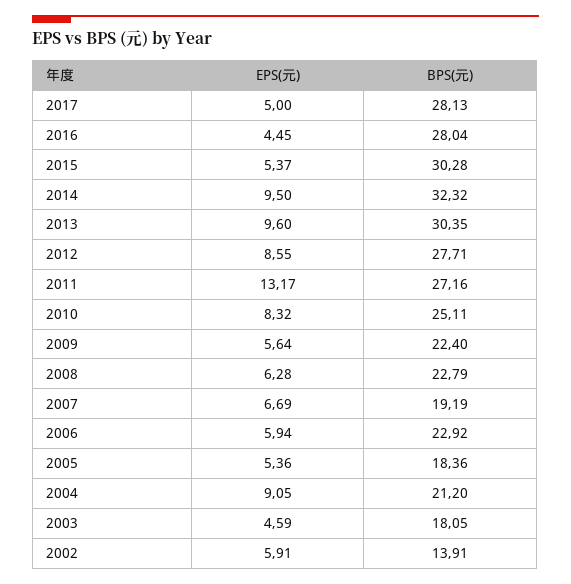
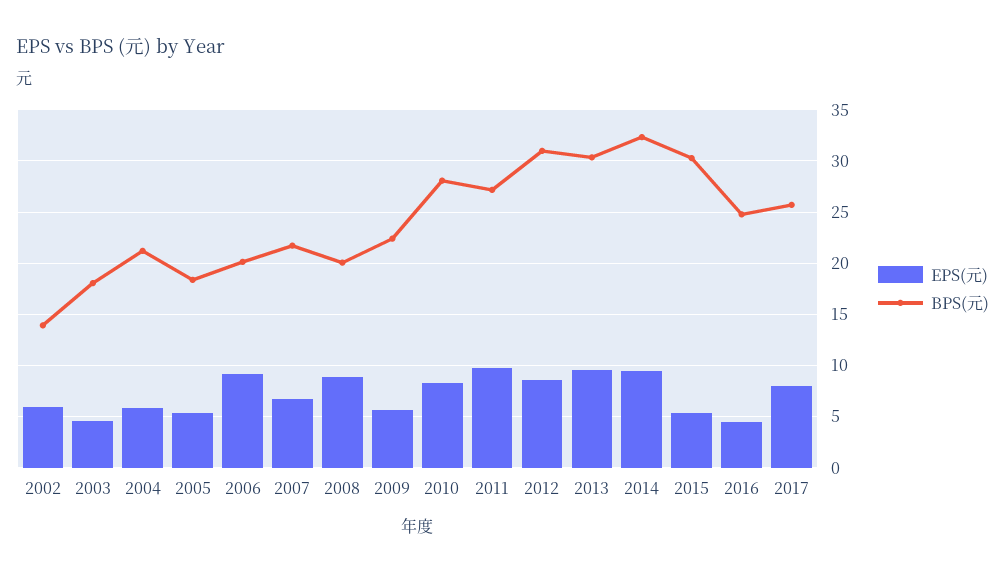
EPS(元), 2017: 5 -> 8
BPS(元), 2017: 28.13 -> 26
BPS(元), 2016: 28.04 -> 25
BPS(元), 2012: 27.71 -> 31
EPS(元), 2011: 13.17 -> 10
BPS(元), 2010: 25.11 -> 28
EPS(元), 2008: 6.28 -> 9
BPS(元), 2008: 22.79 -> 20
BPS(元), 2007: 19.19 -> 22
EPS(元), 2006: 5.94 -> 9
BPS(元), 2006: 22.92 -> 20
EPS(元), 2004: 9.05 -> 6

